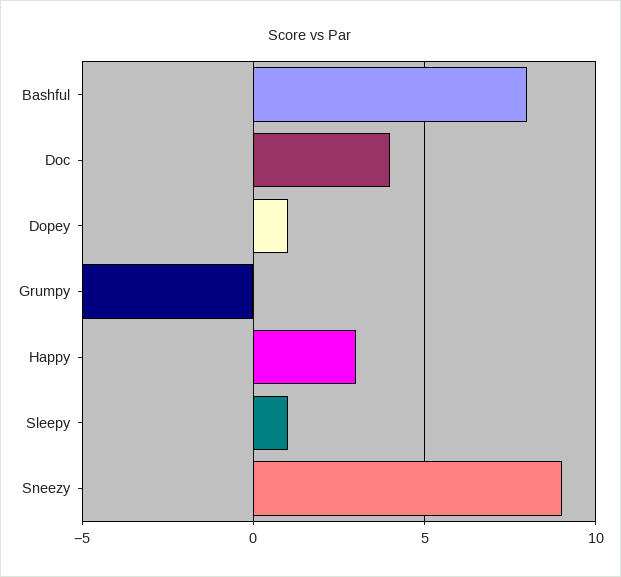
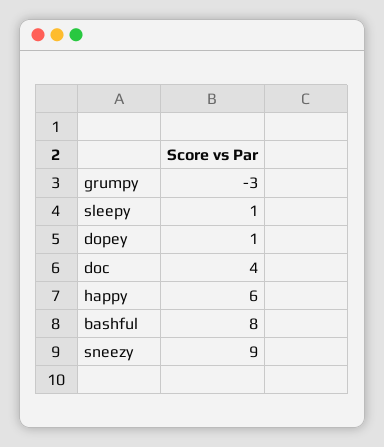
Grumpy: -5 -> -3
Happy: 3 -> 6

